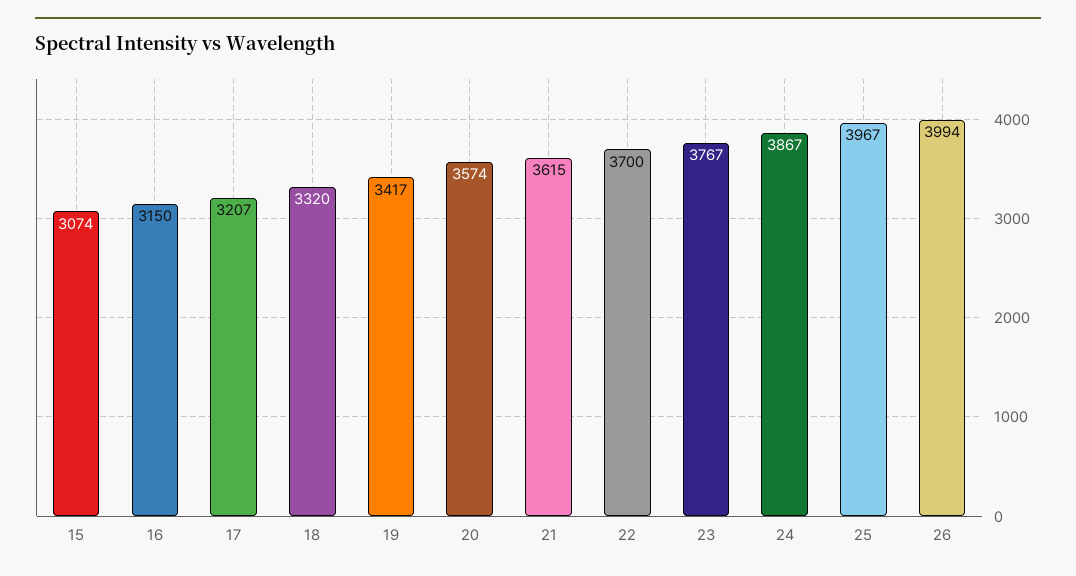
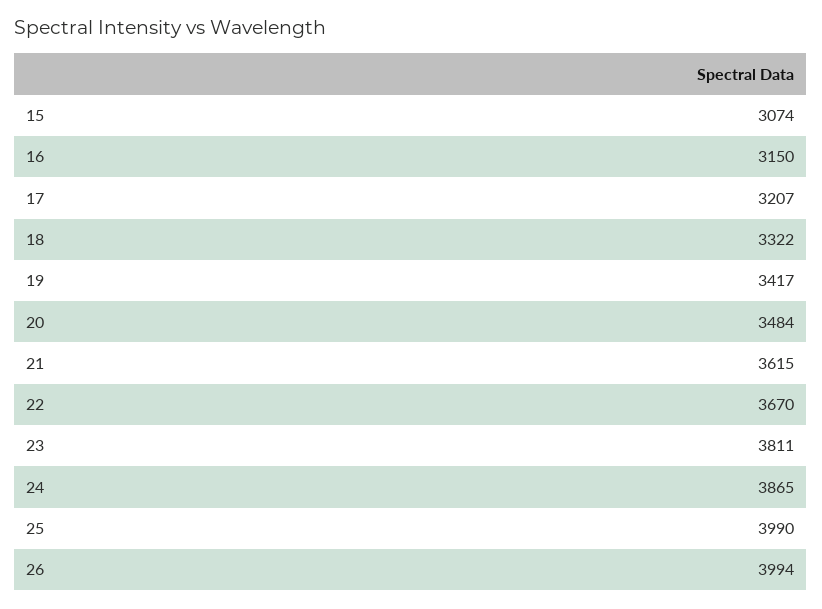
18: 3320 -> 3322
20: 3574 -> 3484
22: 3700 -> 3670
23: 3767 -> 3811
24: 3867 -> 3865
25: 3967 -> 3990

